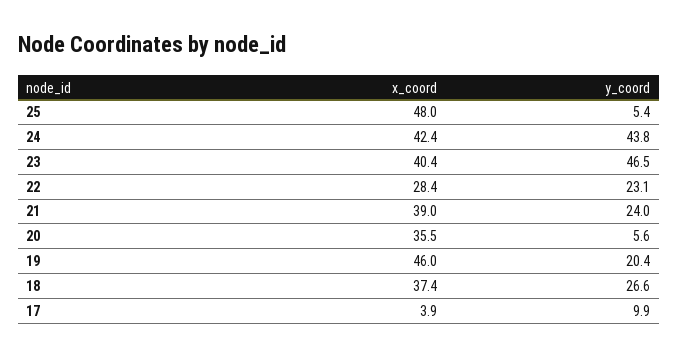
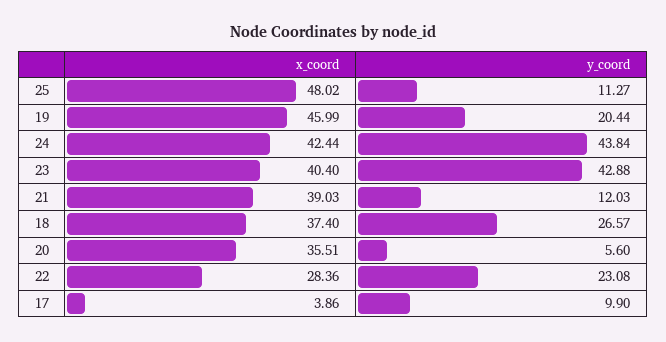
y_coord, 25: 5.4 -> 11.27
y_coord, 23: 46.5 -> 42.88
y_coord, 21: 24 -> 12.03

